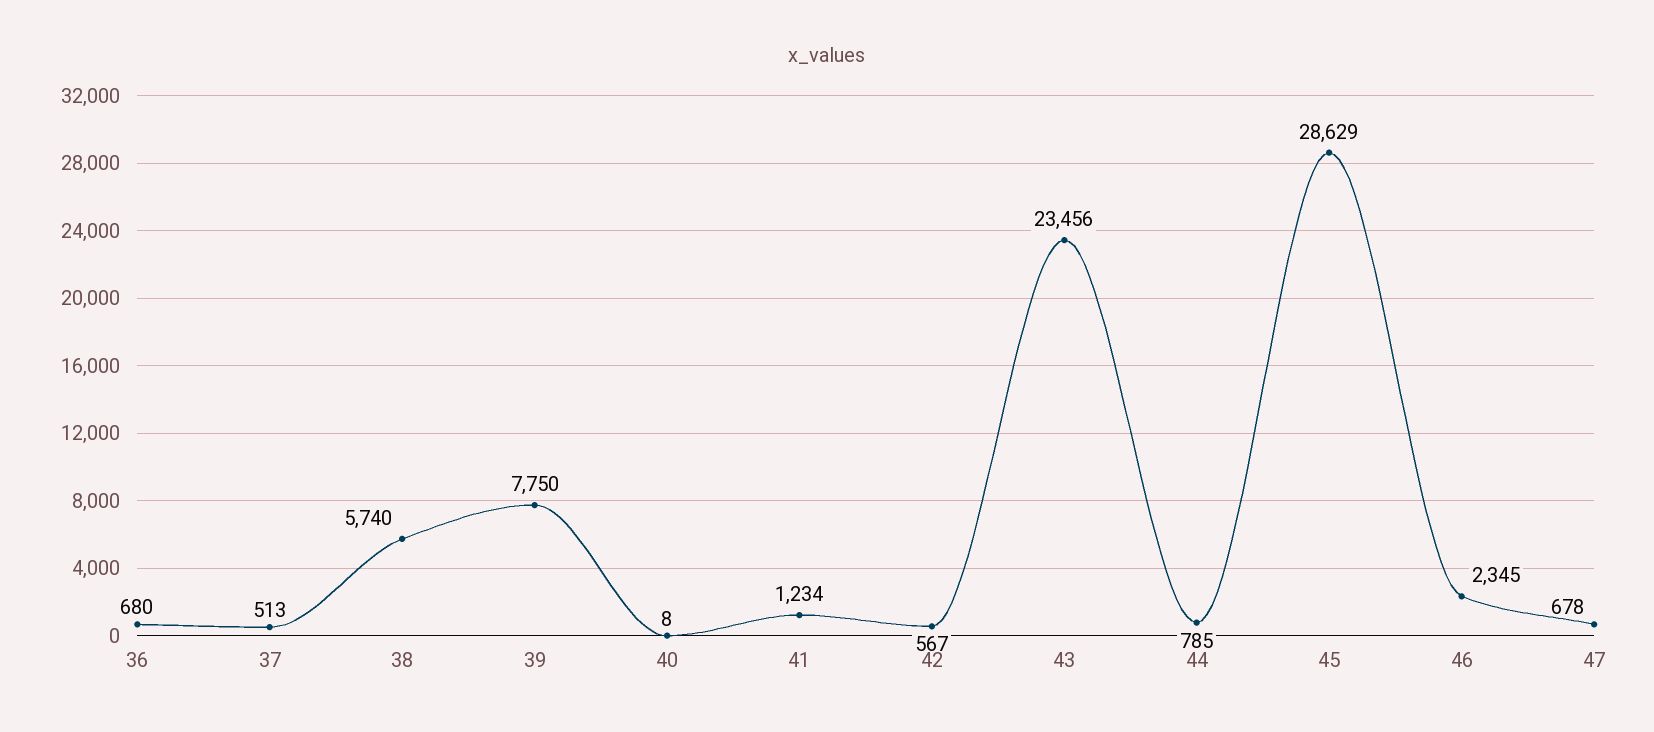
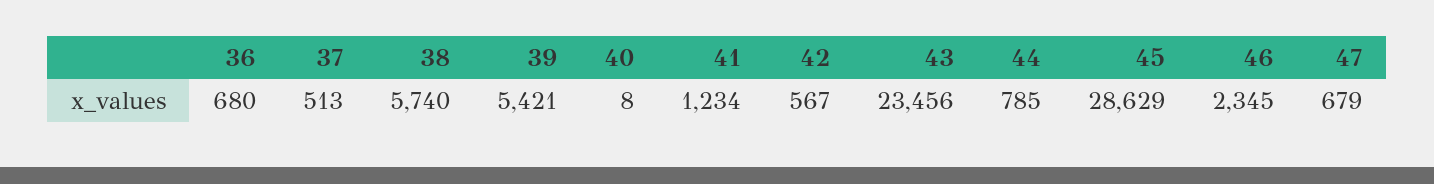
39: 7750 -> 5421
47: 678 -> 679

